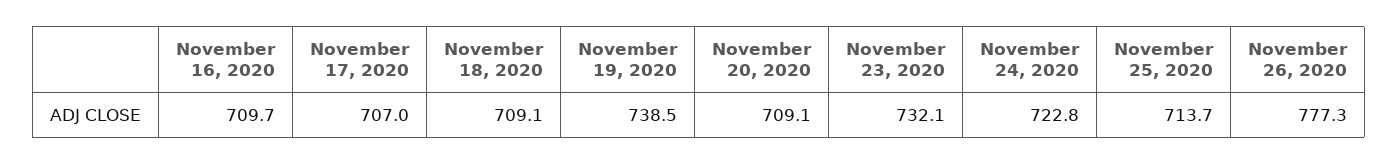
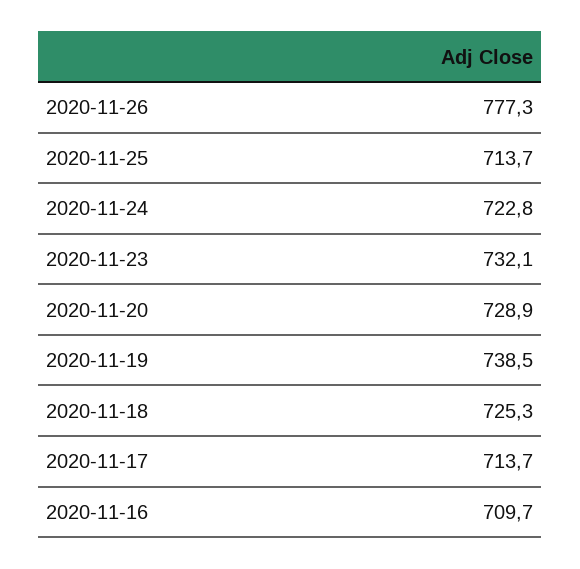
November 17, 2020: 707 -> 713.7
November 18, 2020: 709.1 -> 725.3
November 20, 2020: 709.1 -> 728.9

